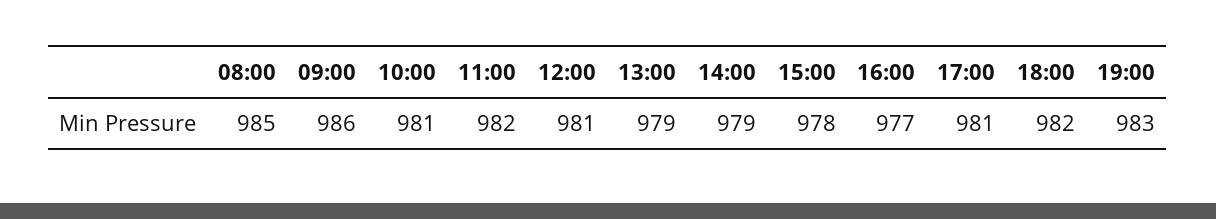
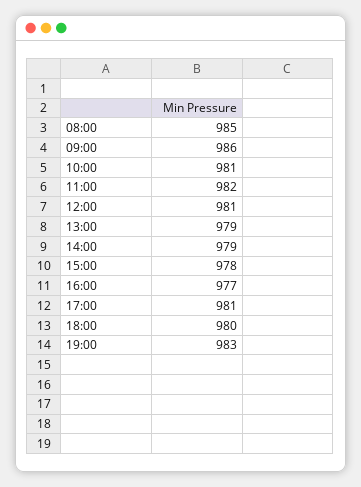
18:00: 982 -> 980

